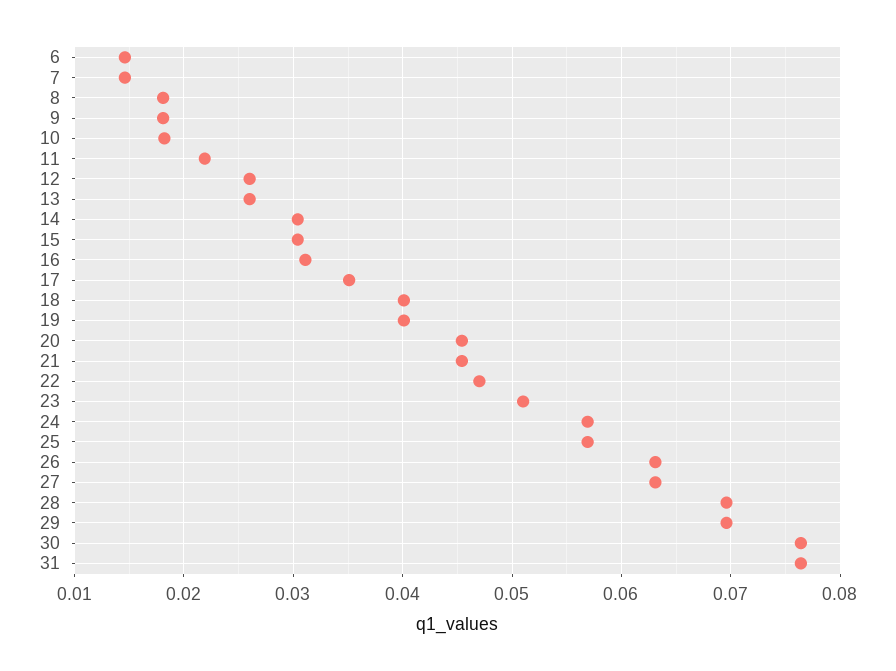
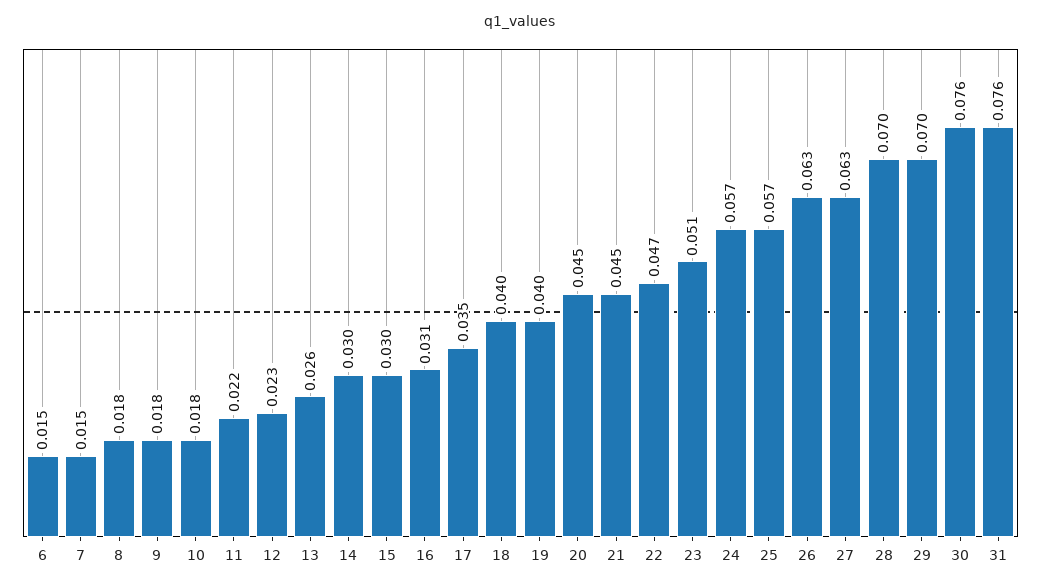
12: 0.026 -> 0.023

